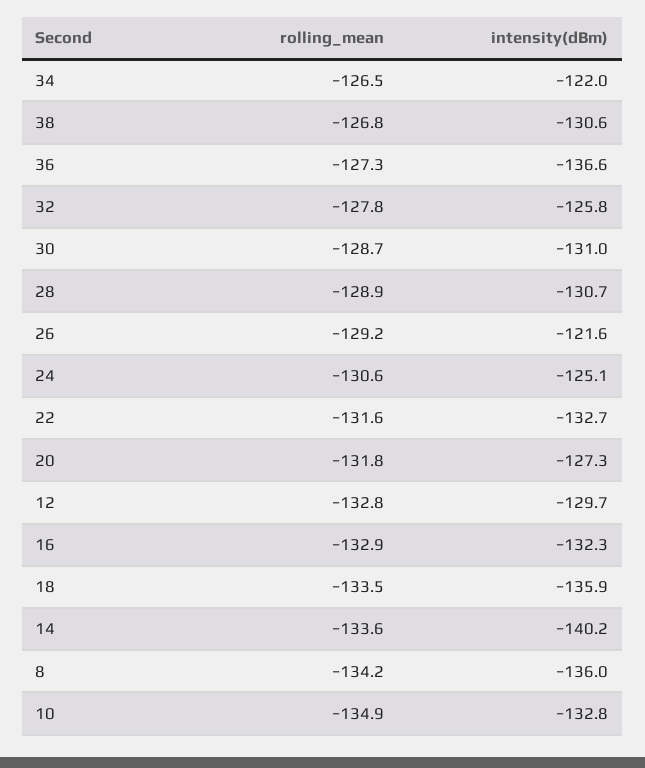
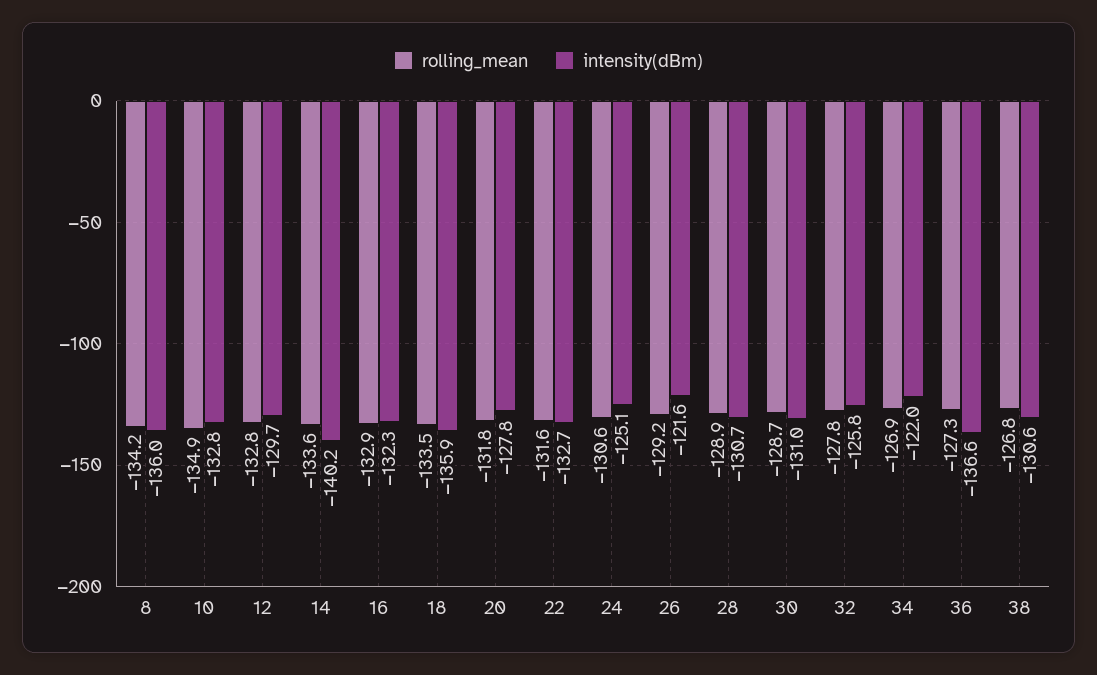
rolling_mean, 34: -126.5 -> -126.9
intensity(dBm), 20: -127.3 -> -127.8

